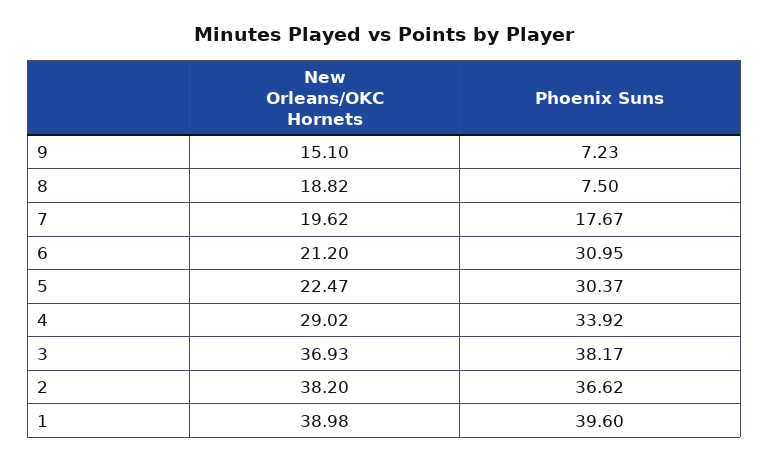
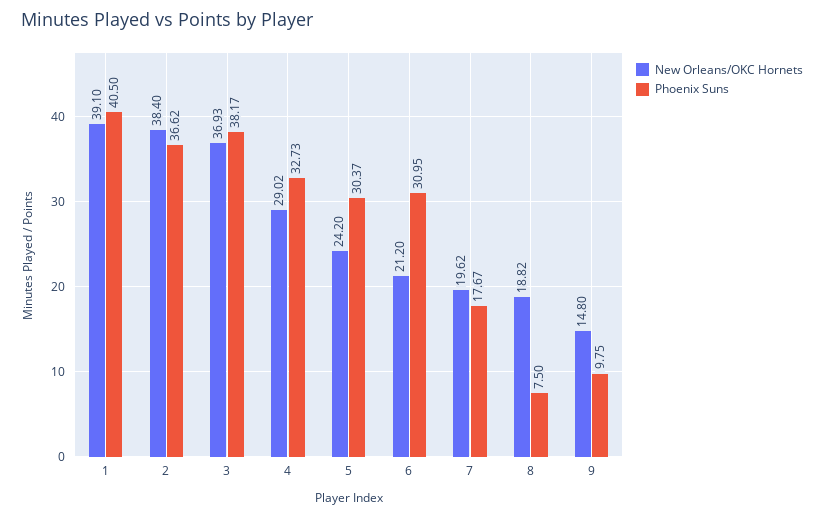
New Orleans/OKC Hornets, 9: 15.1 -> 14.8
Phoenix Suns, 9: 7.23 -> 9.75
New Orleans/OKC Hornets, 5: 22.47 -> 24.2
Phoenix Suns, 4: 33.92 -> 32.73
New Orleans/OKC Hornets, 2: 38.2 -> 38.4
New Orleans/OKC Hornets, 1: 38.98 -> 39.1
Phoenix Suns, 1: 39.6 -> 40.5

